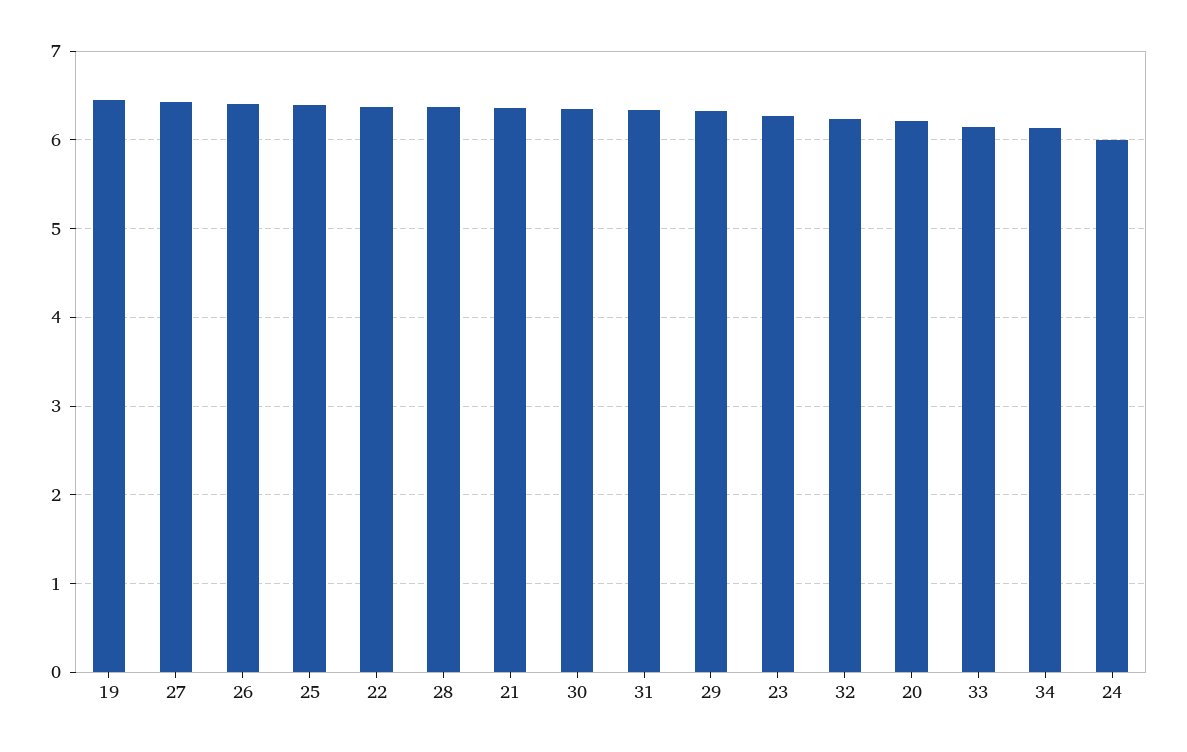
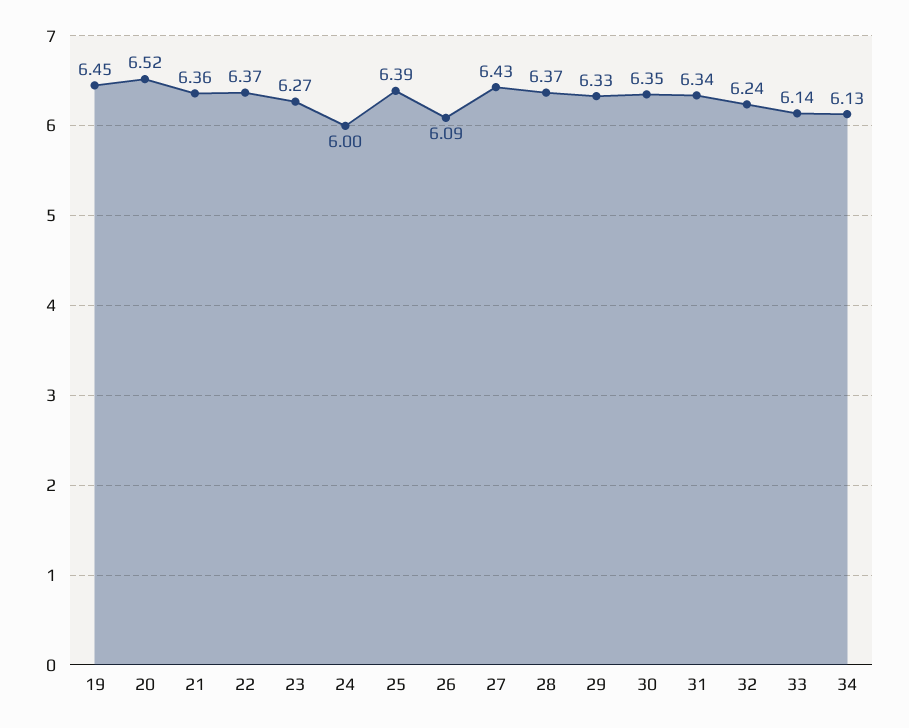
26: 6.4 -> 6.09
20: 6.2 -> 6.52

